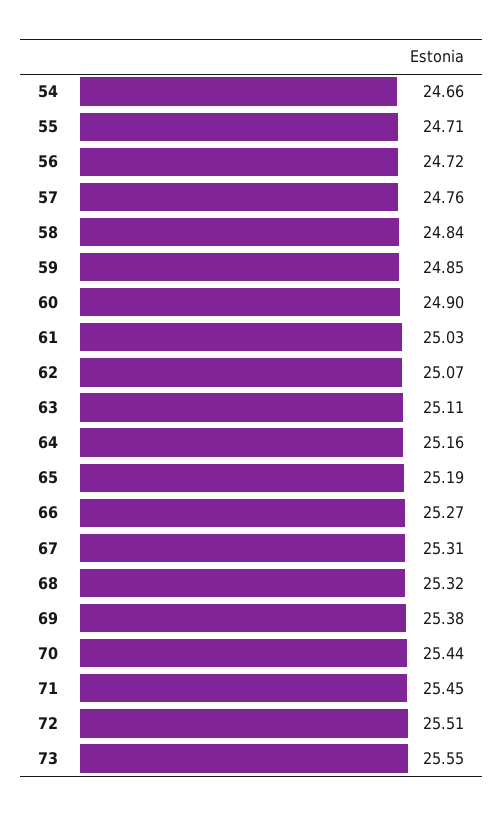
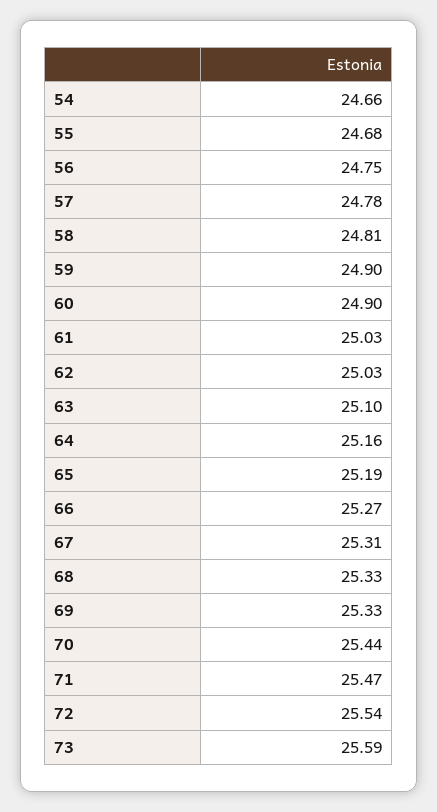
55: 24.71 -> 24.68
56: 24.72 -> 24.75
57: 24.76 -> 24.78
58: 24.84 -> 24.81
59: 24.85 -> 24.9
62: 25.07 -> 25.03
63: 25.11 -> 25.1
68: 25.32 -> 25.33
69: 25.38 -> 25.33
71: 25.45 -> 25.47
72: 25.51 -> 25.54
73: 25.55 -> 25.59

